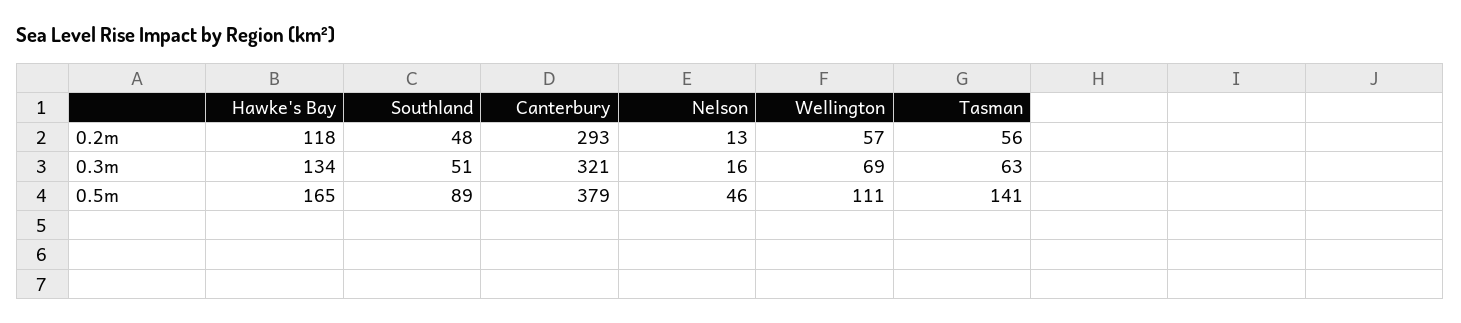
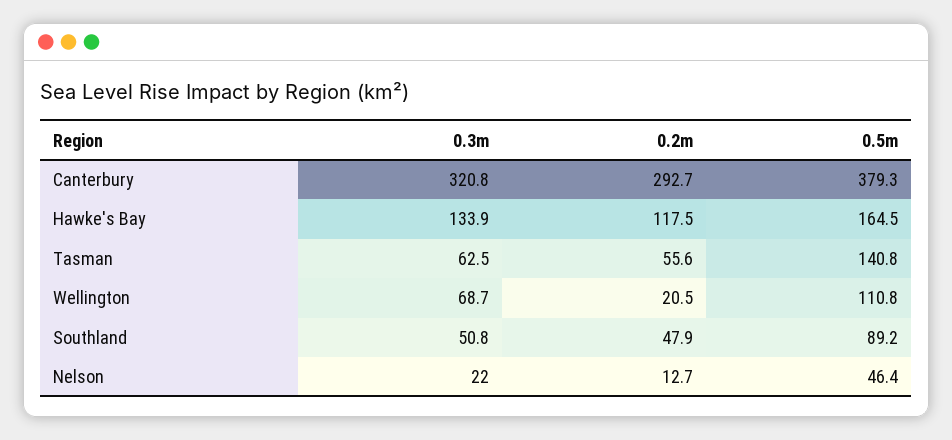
Wellington, 0.2m: 57 -> 20.5
Nelson, 0.3m: 16 -> 22

